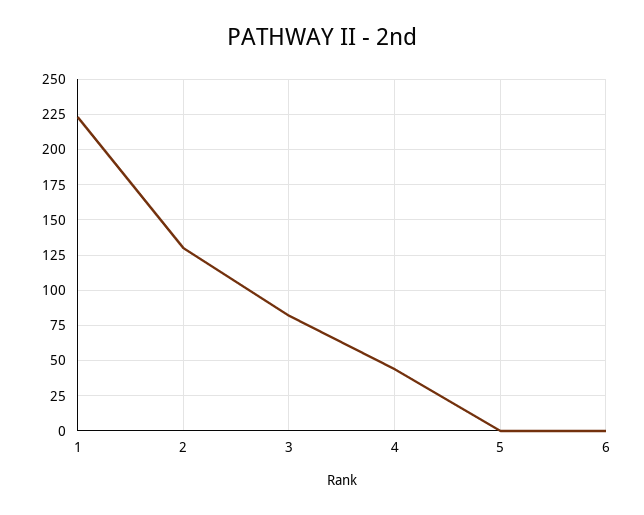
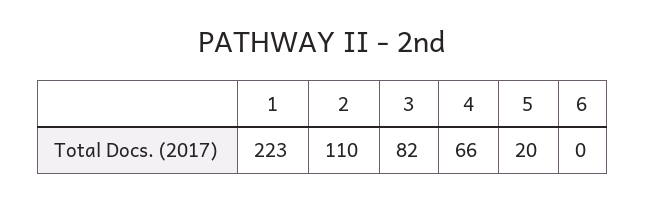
2: 130 -> 110
4: 45 -> 66
5: 0 -> 20

